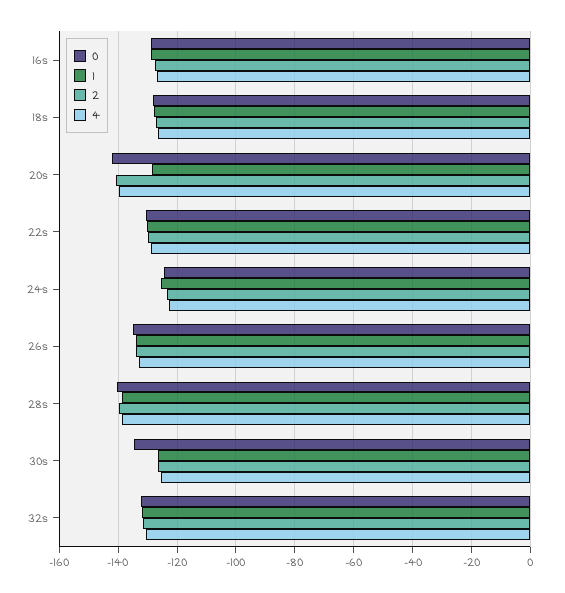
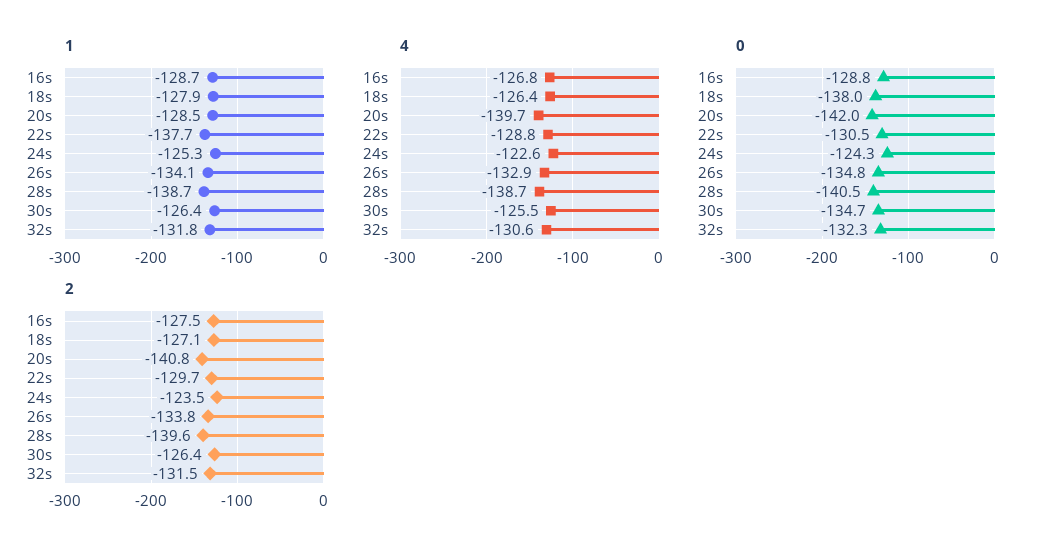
0, 18s: -127.5 -> -138
1, 22s: -130 -> -137.7

